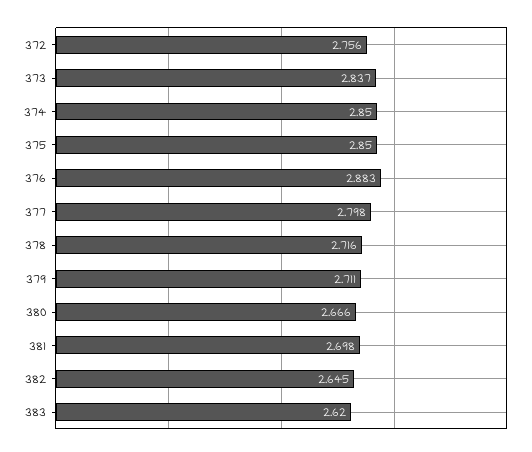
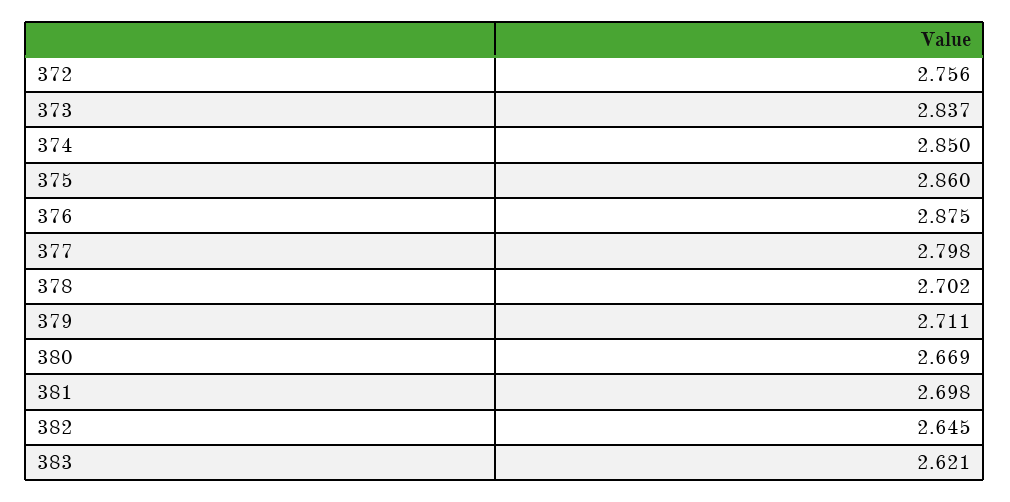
375: 2.85 -> 2.86
376: 2.883 -> 2.875
378: 2.716 -> 2.702
380: 2.666 -> 2.669
383: 2.62 -> 2.621

